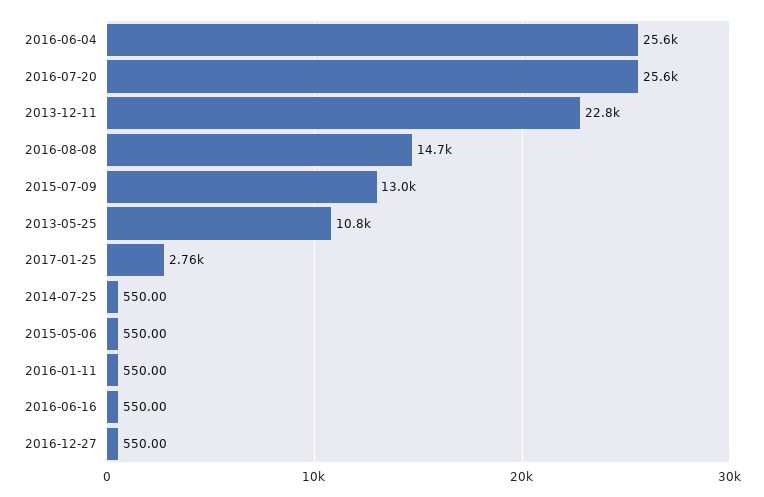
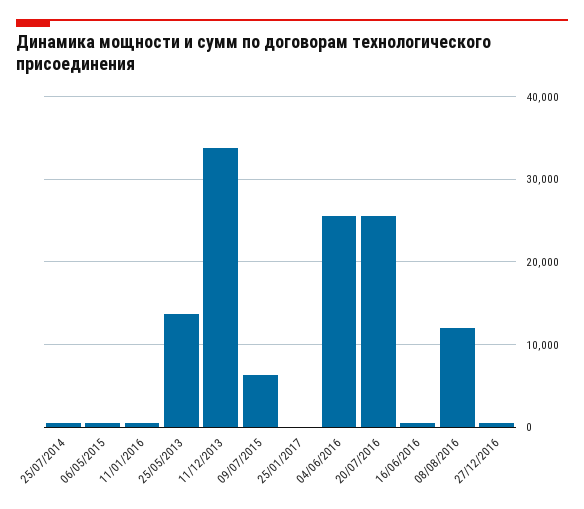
2013-12-11: 22800 -> 34000
2016-08-08: 14700 -> 12000
2015-07-09: 13000 -> 6000
2013-05-25: 10800 -> 14000
2017-01-25: 2760 -> 0

